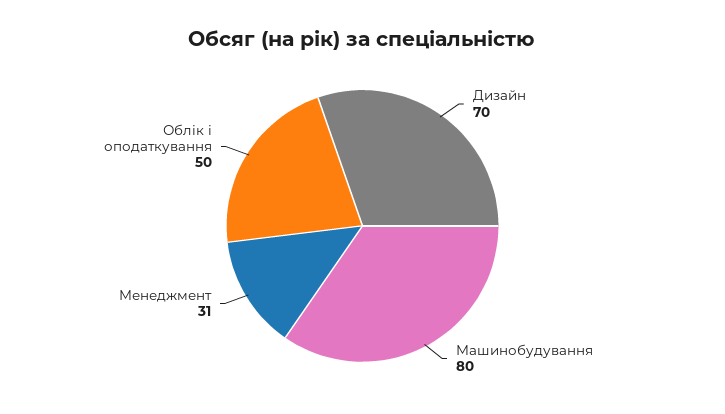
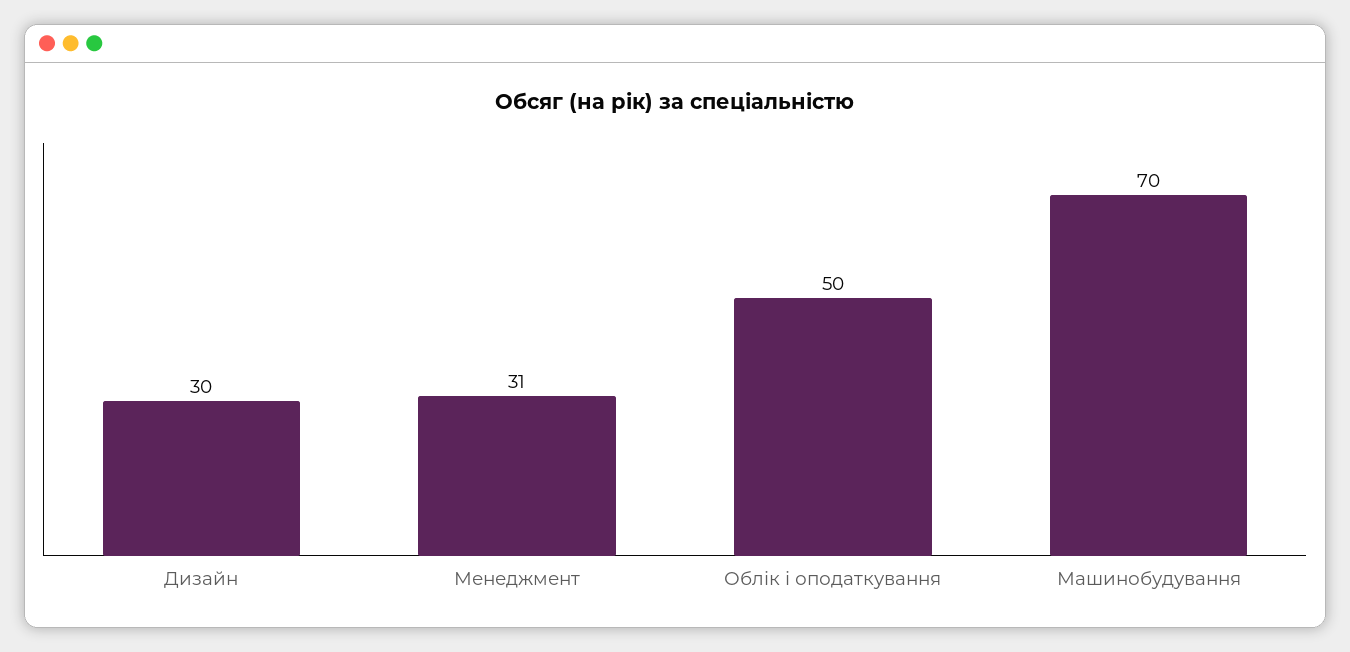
Дизайн: 70 -> 30
Машинобудування: 80 -> 70

